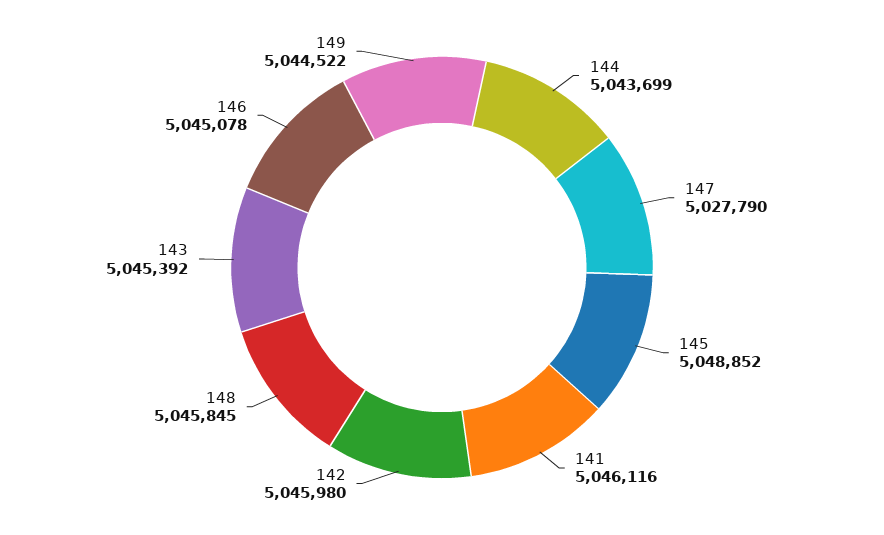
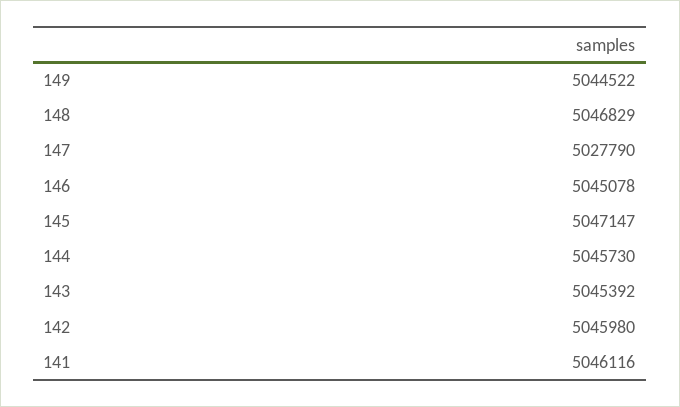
144: 5043699 -> 5045730
145: 5048852 -> 5047147
148: 5045845 -> 5046829

